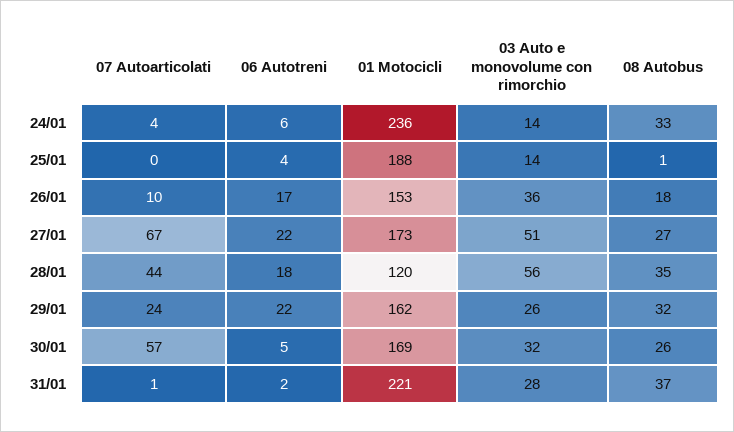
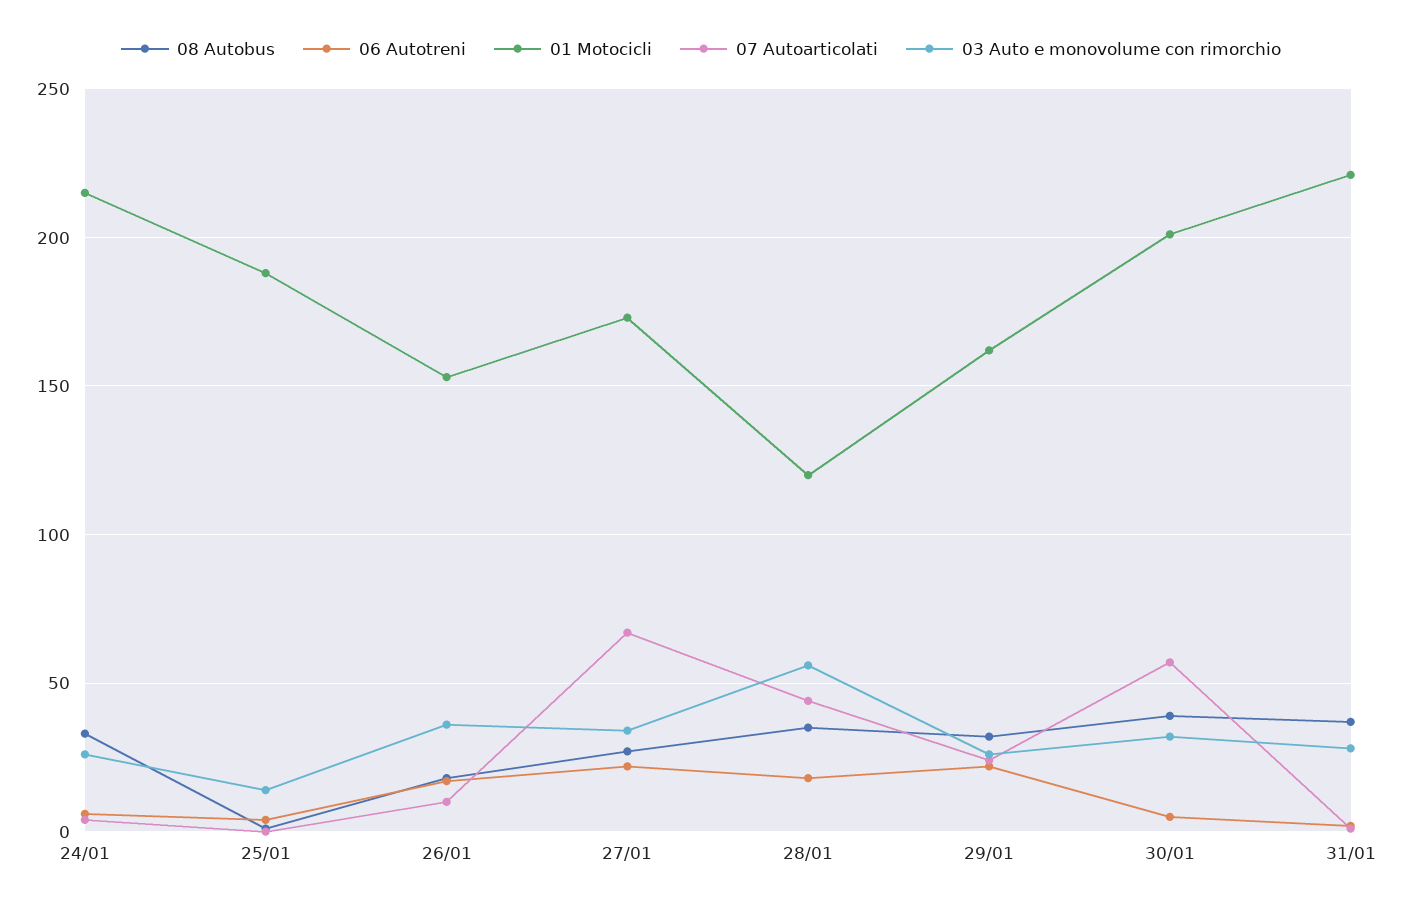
01 Motocicli, 24/01: 236 -> 215
03 Auto e monovolume con rimorchio, 24/01: 14 -> 25
03 Auto e monovolume con rimorchio, 27/01: 51 -> 35
01 Motocicli, 30/01: 169 -> 200
08 Autobus, 30/01: 26 -> 40

